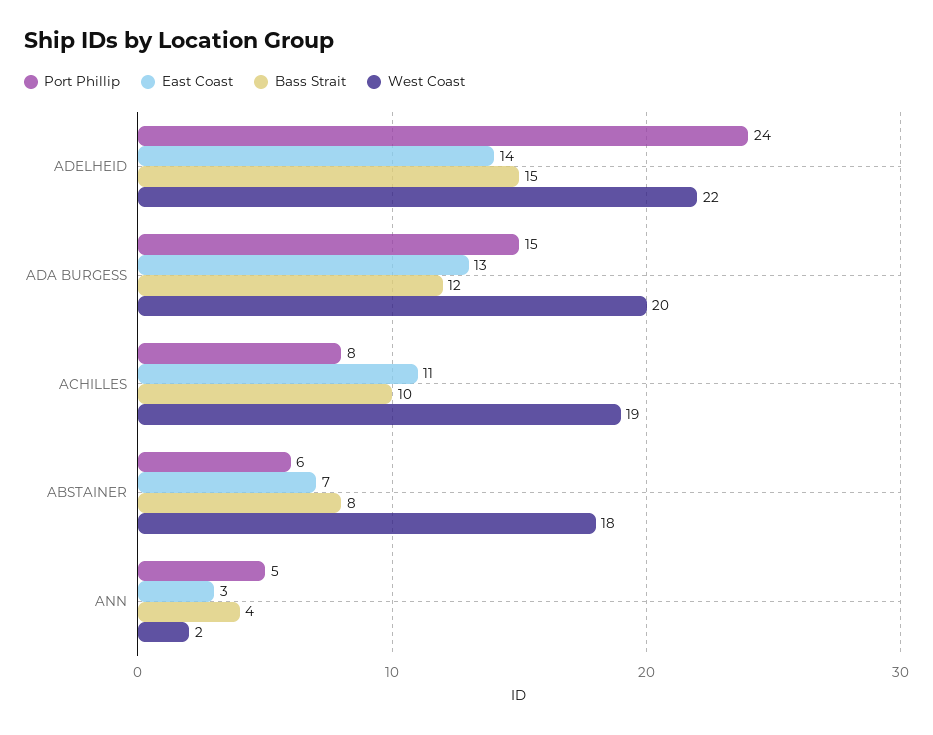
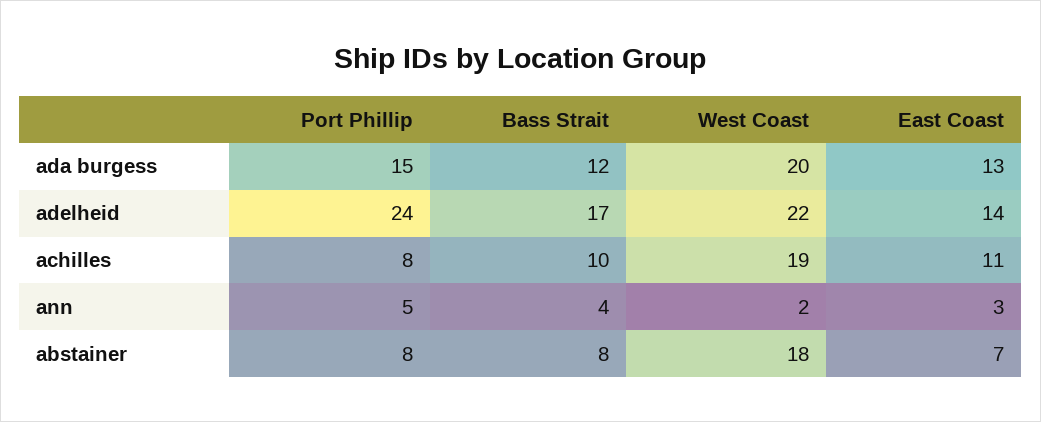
Bass Strait, ADELHEID: 15 -> 17
Port Phillip, ABSTAINER: 6 -> 8

